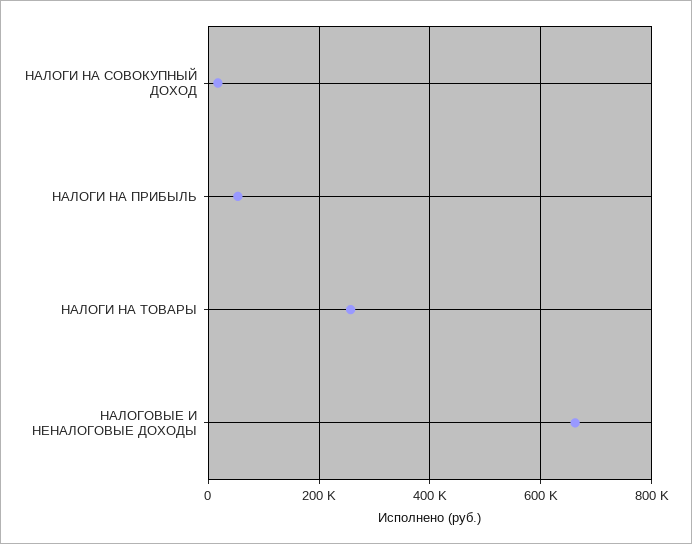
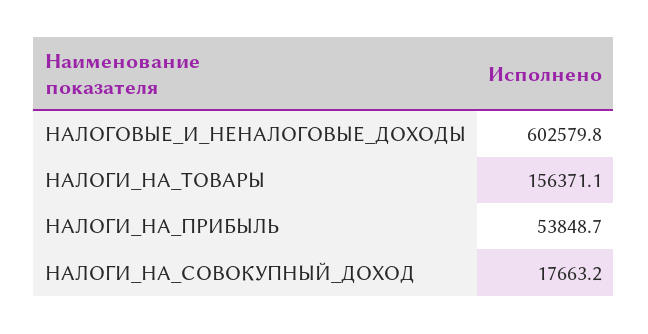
НАЛОГИ НА ТОВАРЫ: 260000 -> 156371.1
НАЛОГОВЫЕ И НЕНАЛОГОВЫЕ ДОХОДЫ: 660000 -> 602579.8

